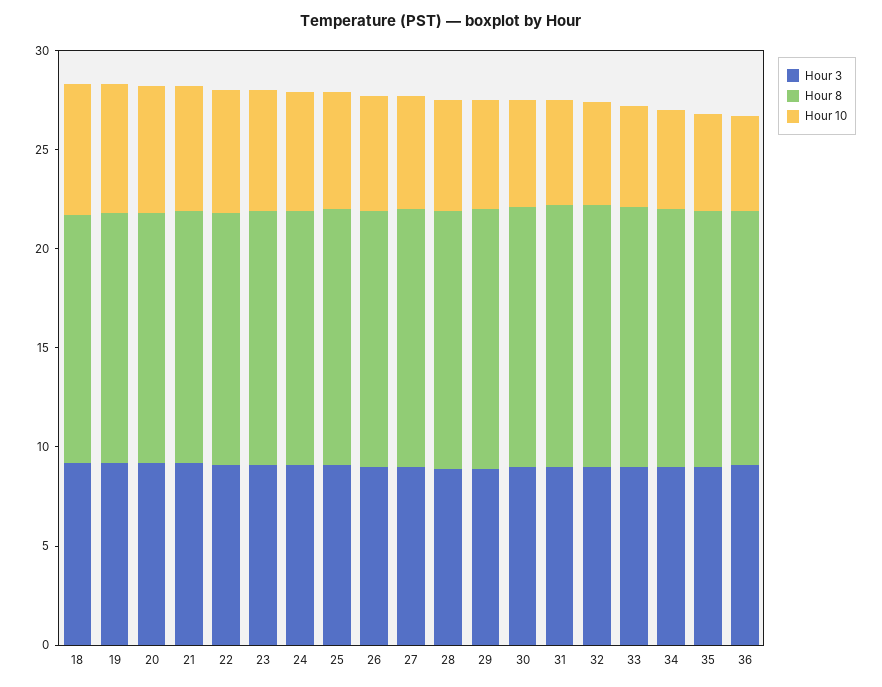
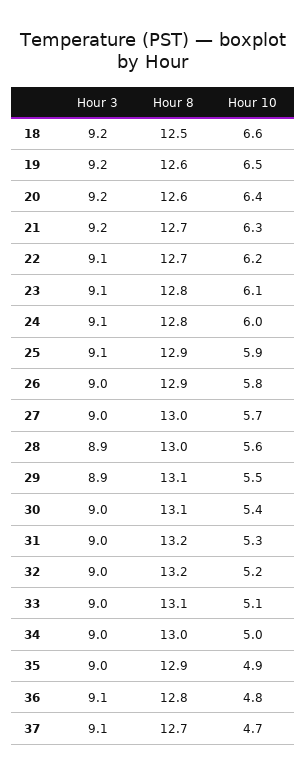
Hour 3, 37: none -> 9.1
Hour 8, 37: none -> 12.7
Hour 10, 37: none -> 4.7

